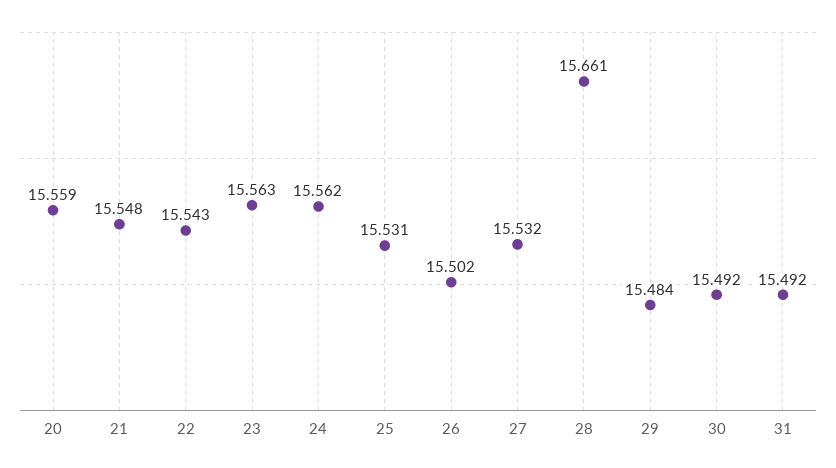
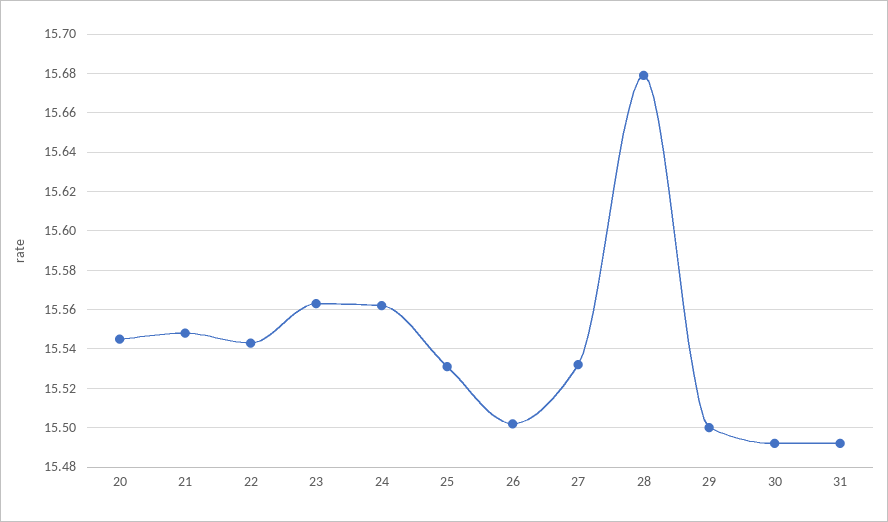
20: 15.559 -> 15.545
28: 15.661 -> 15.68
29: 15.484 -> 15.5

